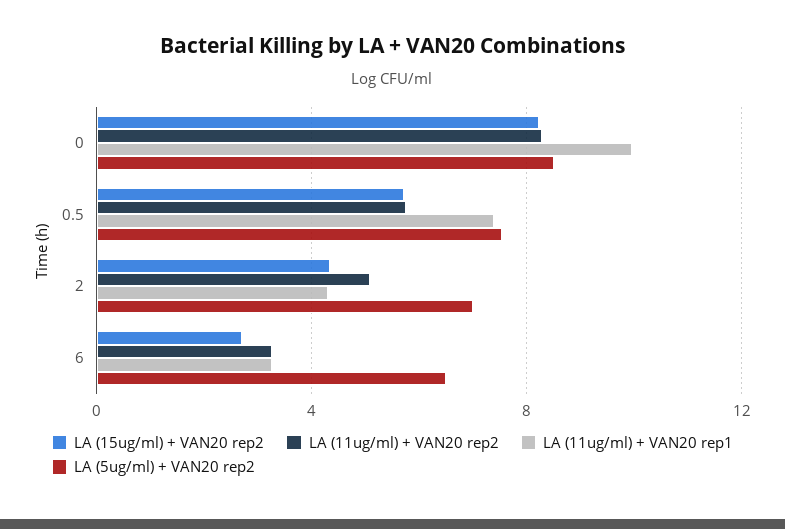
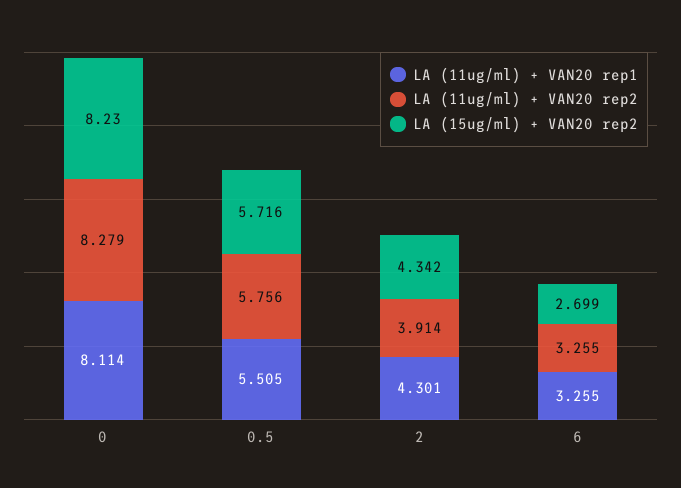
LA (11ug/ml) + VAN20 rep1, 0: 10 -> 8.114
LA (5ug/ml) + VAN20 rep2, 0: 8.5 -> none
LA (11ug/ml) + VAN20 rep1, 0.5: 7.5 -> 5.505
LA (5ug/ml) + VAN20 rep2, 0.5: 7.5 -> none
LA (11ug/ml) + VAN20 rep2, 2: 5 -> 3.914
LA (5ug/ml) + VAN20 rep2, 2: 7 -> none
LA (5ug/ml) + VAN20 rep2, 6: 6.5 -> none

